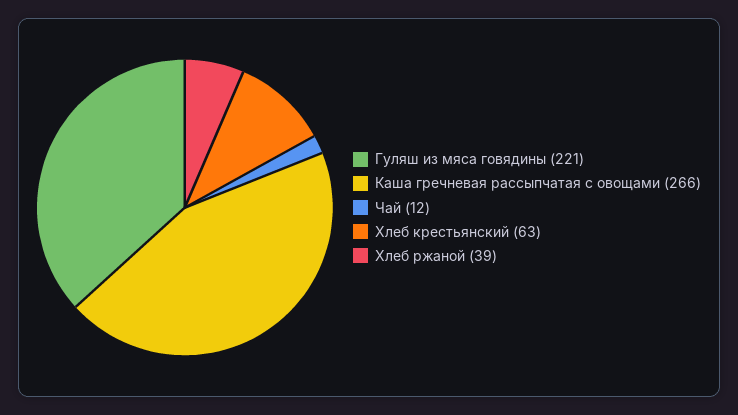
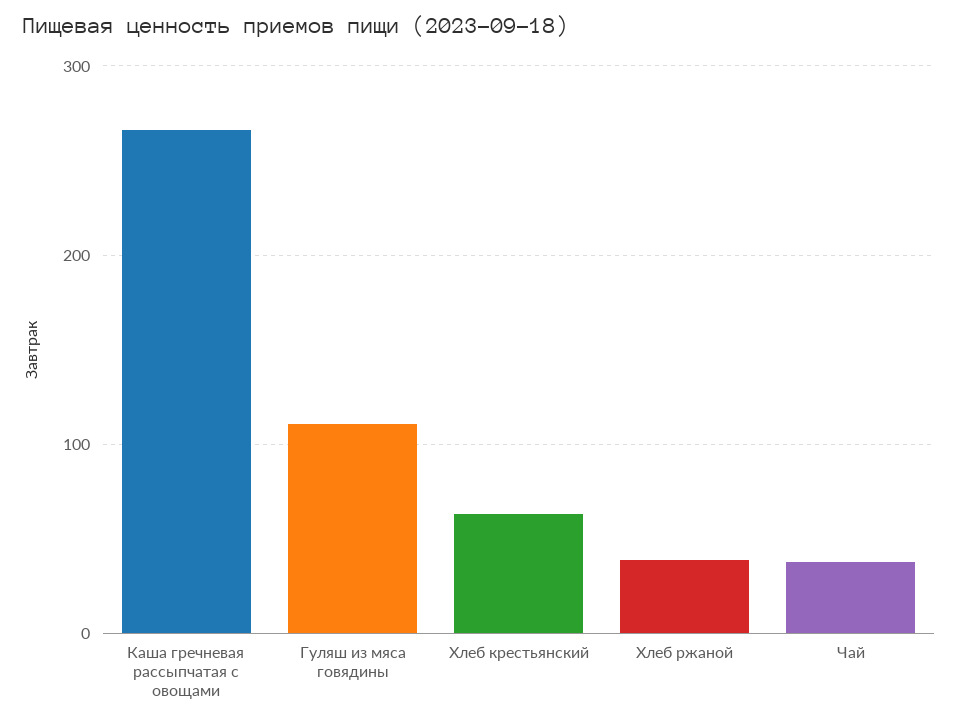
Гуляш из мяса говядины: 221 -> 110
Чай: 12 -> 40

